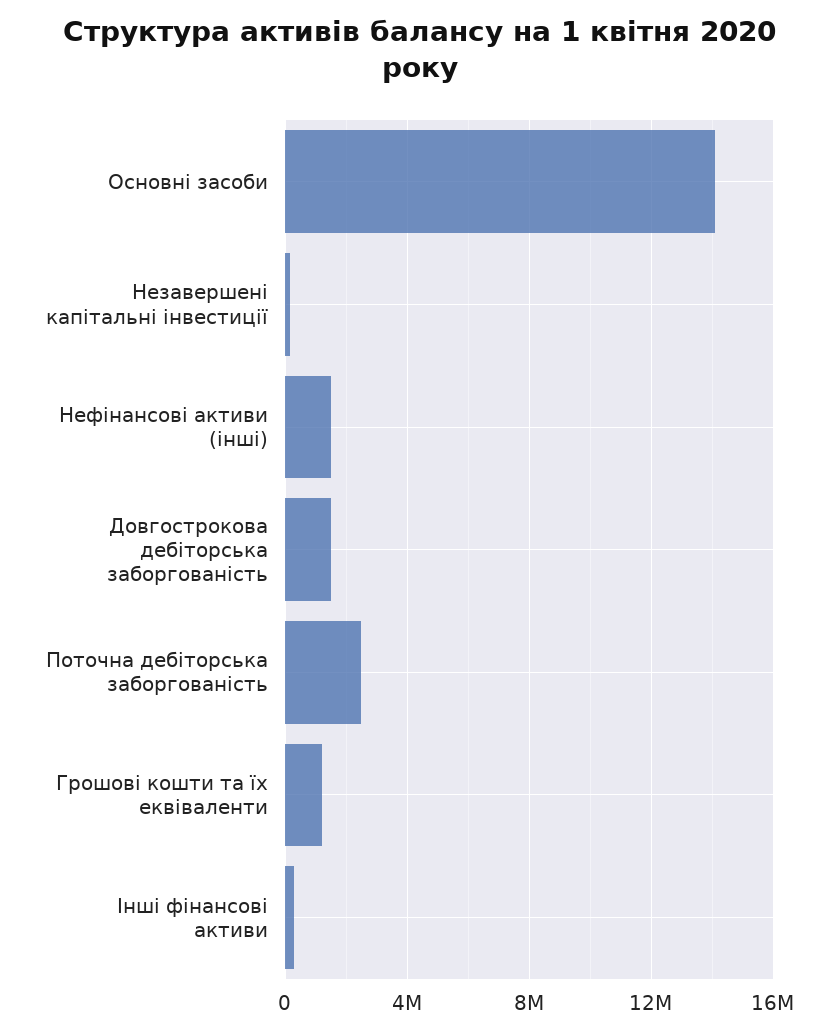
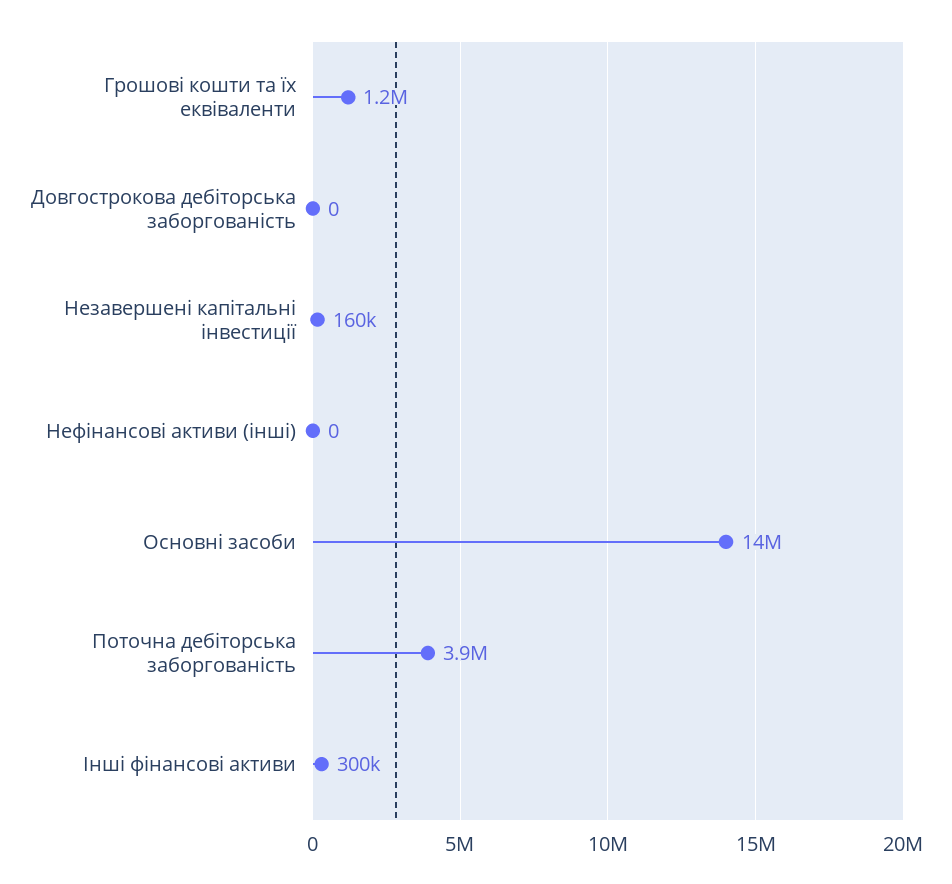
Нефінансові активи (інші): 1500000 -> 0
Довгострокова дебіторська заборгованість: 1500000 -> 0
Поточна дебіторська заборгованість: 2500000 -> 3900000

